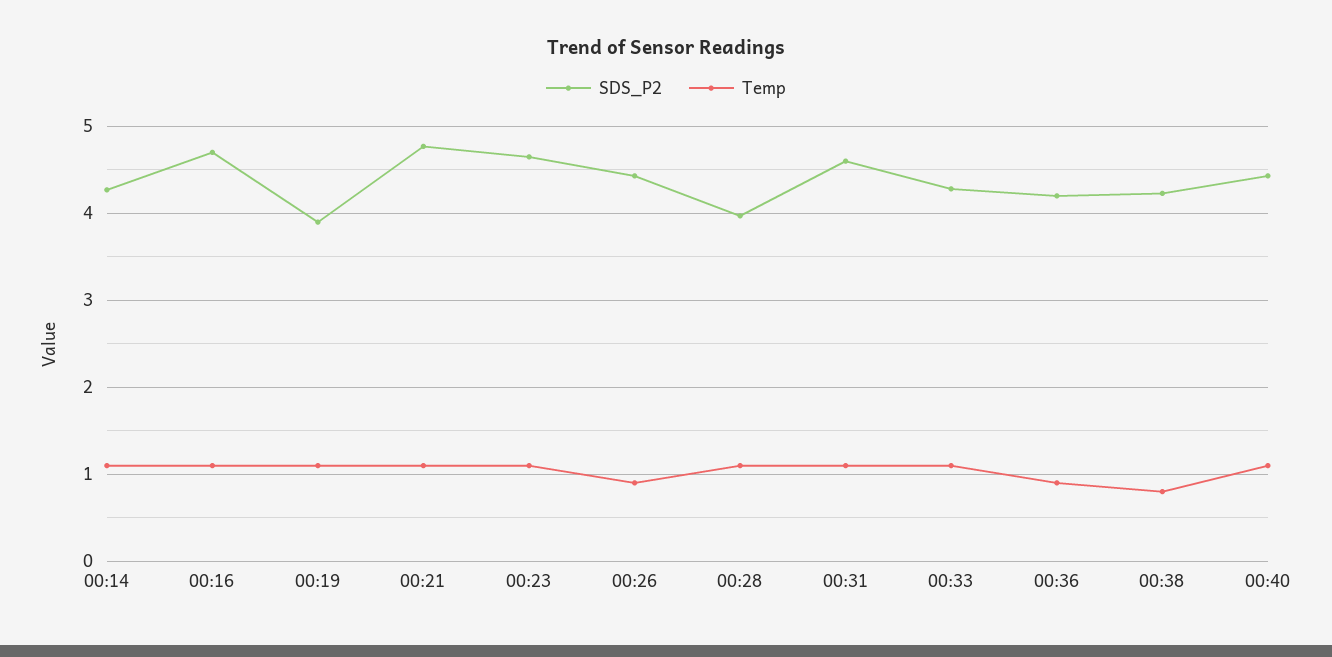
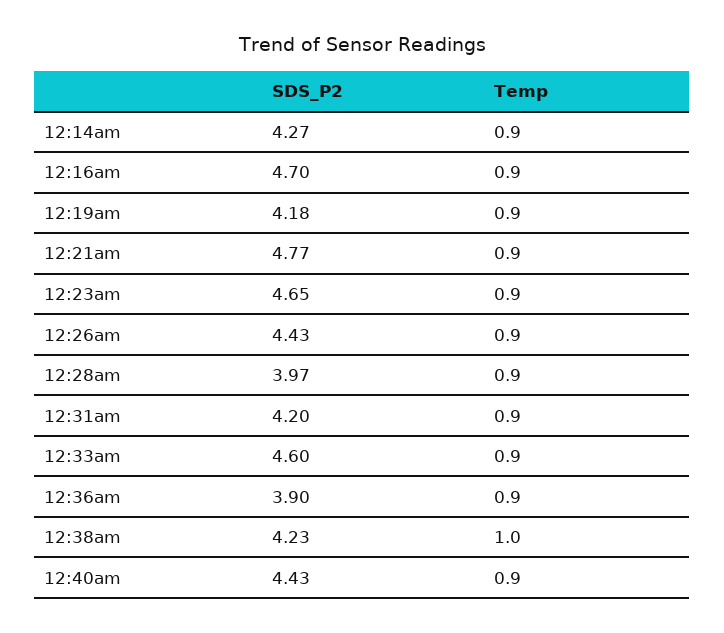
Temp, 00:14: 1.1 -> 0.9
Temp, 00:16: 1.1 -> 0.9
SDS_P2, 00:19: 3.9 -> 4.18
Temp, 00:19: 1.1 -> 0.9
Temp, 00:21: 1.1 -> 0.9
Temp, 00:23: 1.1 -> 0.9
Temp, 00:28: 1.1 -> 0.9
SDS_P2, 00:31: 4.6 -> 4.2
Temp, 00:31: 1.1 -> 0.9
SDS_P2, 00:33: 4.3 -> 4.6
Temp, 00:33: 1.1 -> 0.9
SDS_P2, 00:36: 4.2 -> 3.9
Temp, 00:38: 0.8 -> 1
Temp, 00:40: 1.1 -> 0.9

